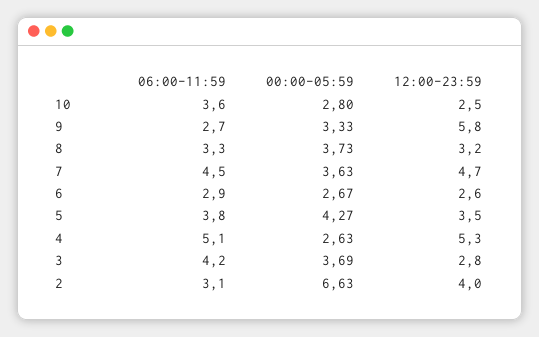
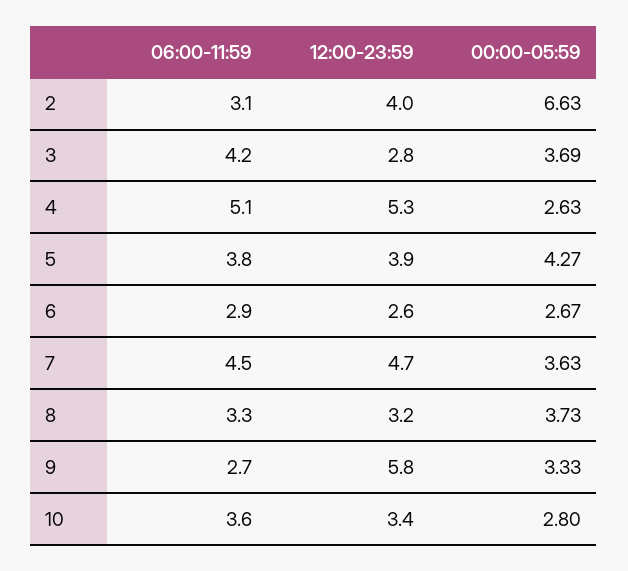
12:00-23:59, 10: 2.5 -> 3.4
12:00-23:59, 5: 3.5 -> 3.9

